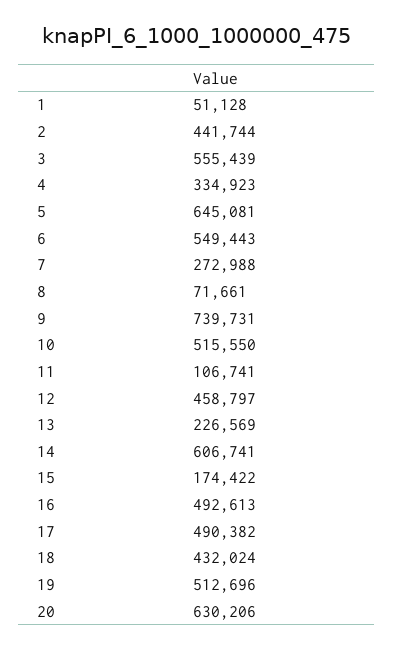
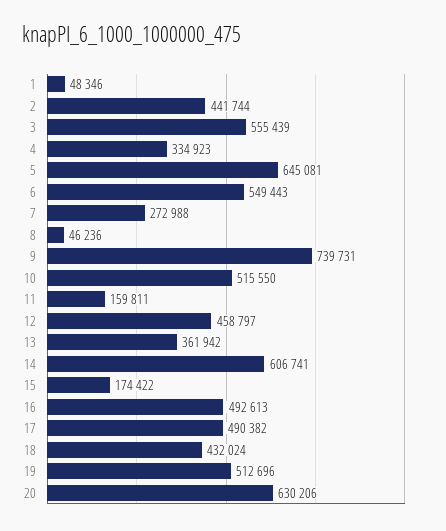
1: 51128 -> 48346
8: 71661 -> 46236
11: 106741 -> 159811
13: 226569 -> 361942

